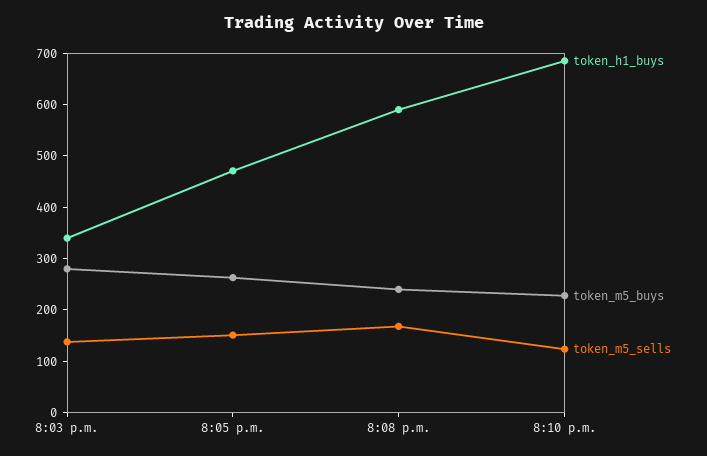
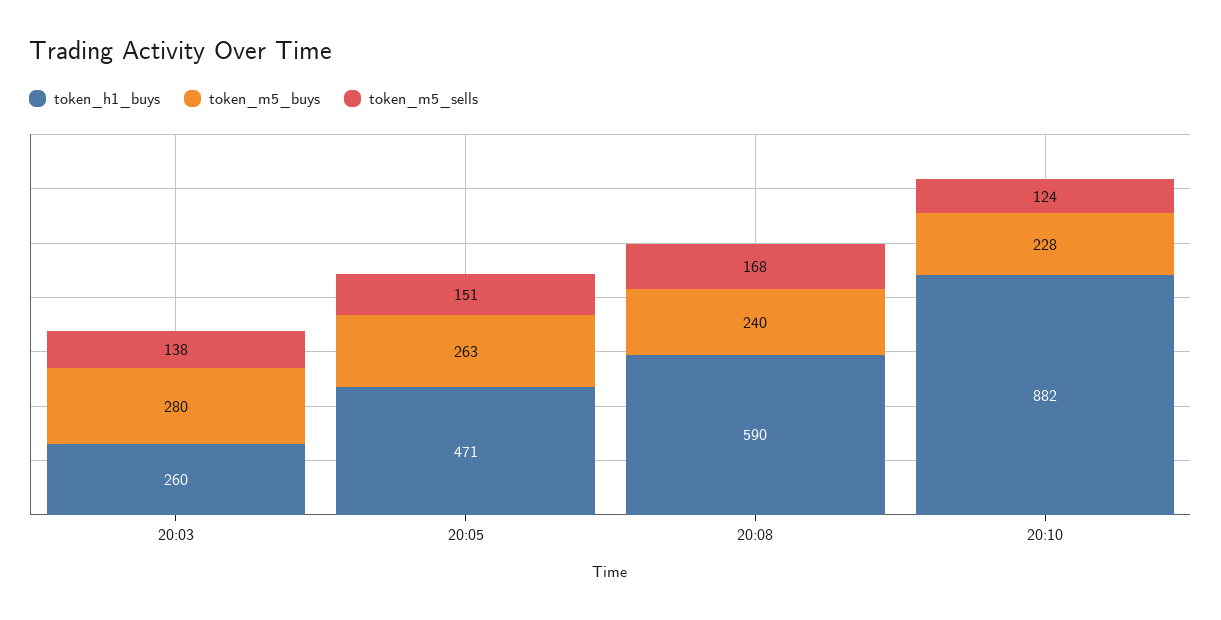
token_h1_buys, 8:03 p.m.: 340 -> 260
token_h1_buys, 8:10 p.m.: 680 -> 882

